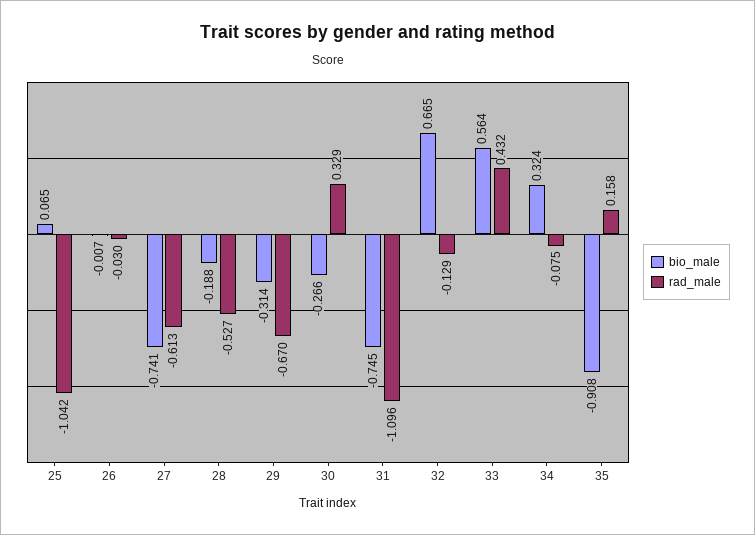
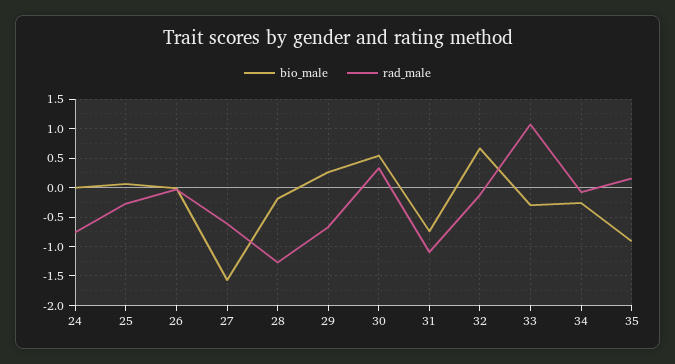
rad_male, 25: -1.042 -> -0.25
bio_male, 27: -0.741 -> -1.5
rad_male, 28: -0.527 -> -1.25
bio_male, 29: -0.314 -> 0.25
bio_male, 30: -0.266 -> 0.5
bio_male, 33: 0.564 -> -0.25
rad_male, 33: 0.432 -> 1
bio_male, 34: 0.324 -> -0.25
bio_male, 24: none -> 0
rad_male, 24: none -> -0.75

